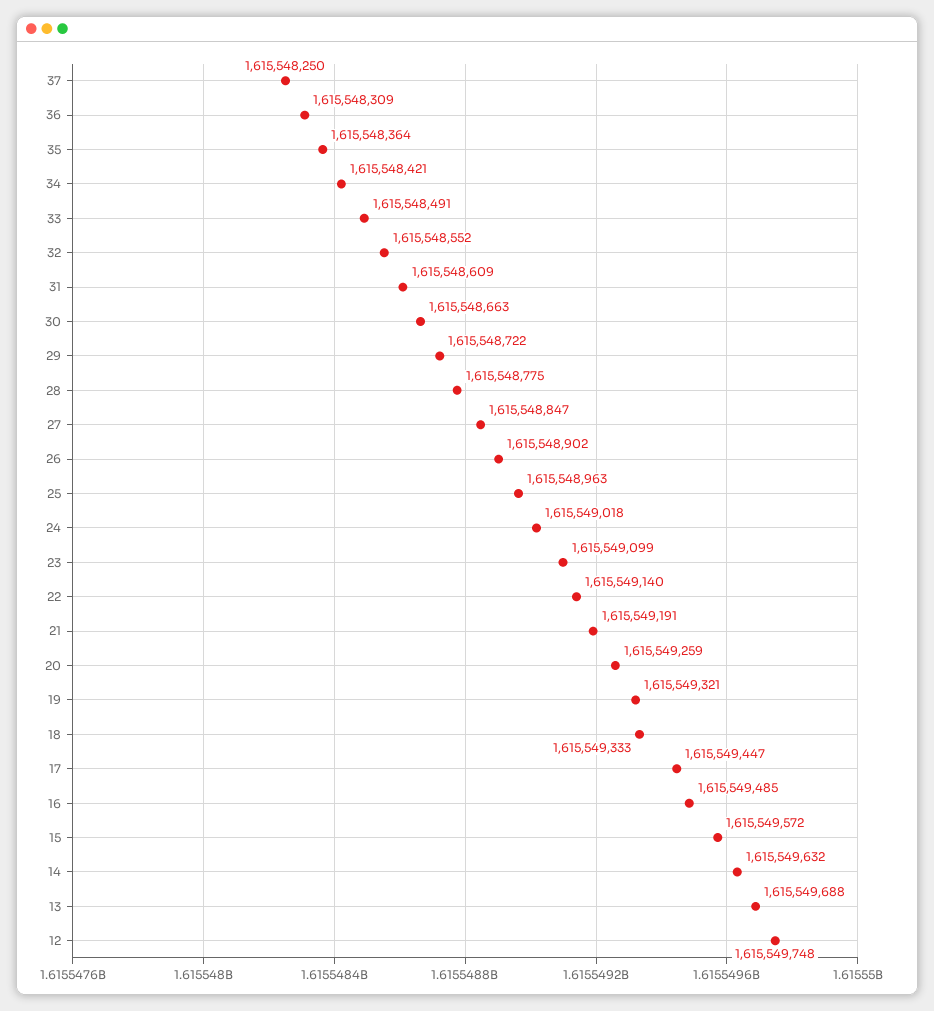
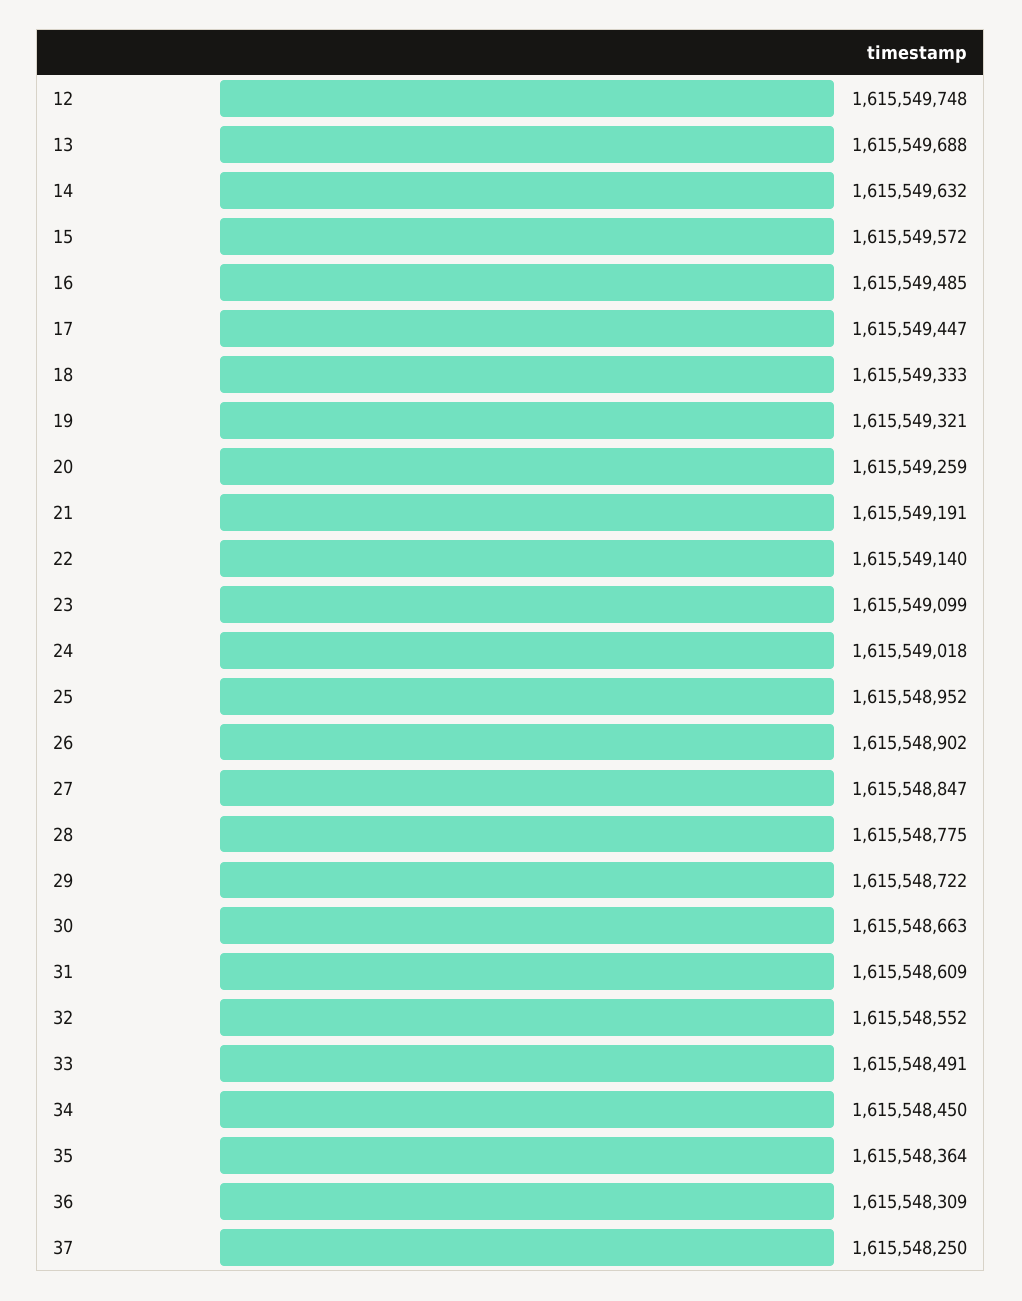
34: 1615548421 -> 1615548450
25: 1615548963 -> 1615548952

